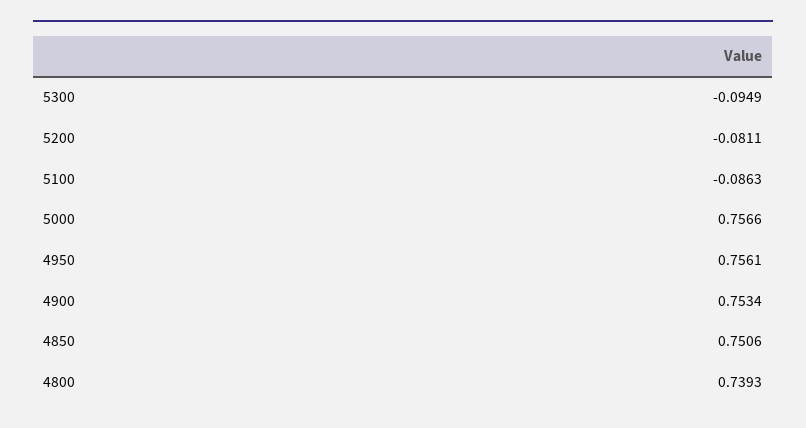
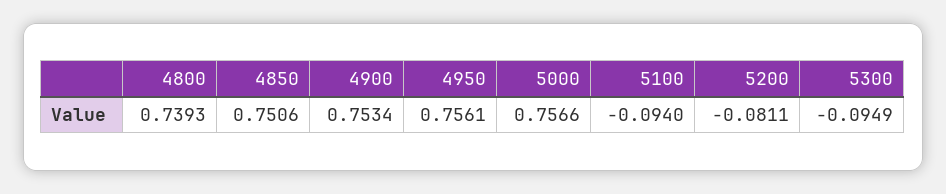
5100: -0.0863 -> -0.094

